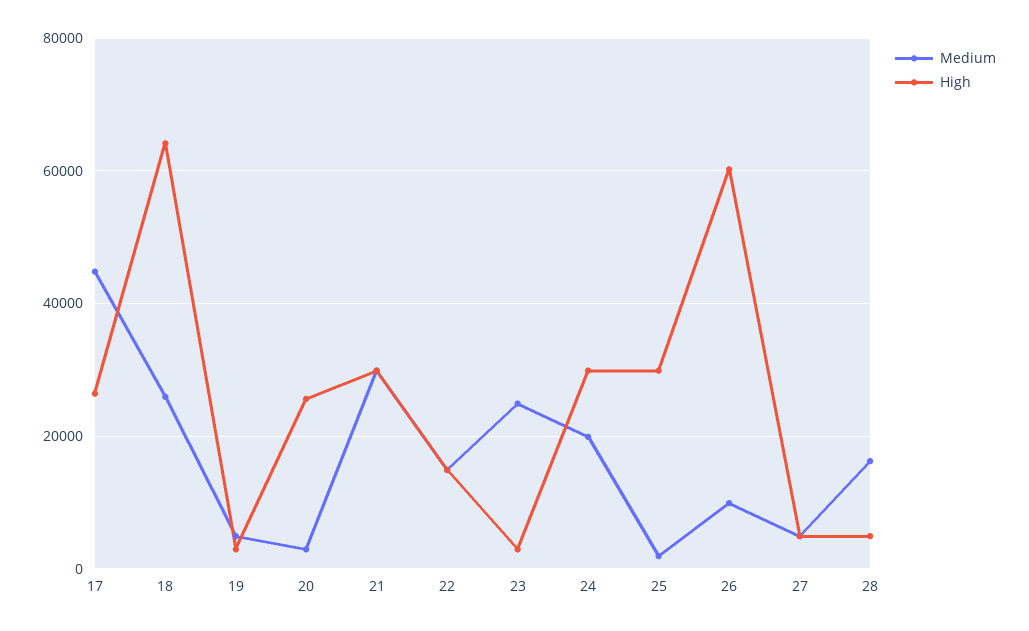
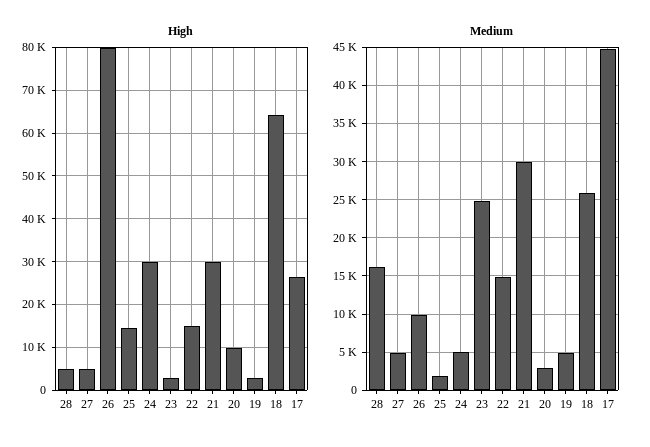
High, 20: 26000 -> 10000
Medium, 24: 20000 -> 5000
High, 25: 30000 -> 14000
High, 26: 60000 -> 80000

